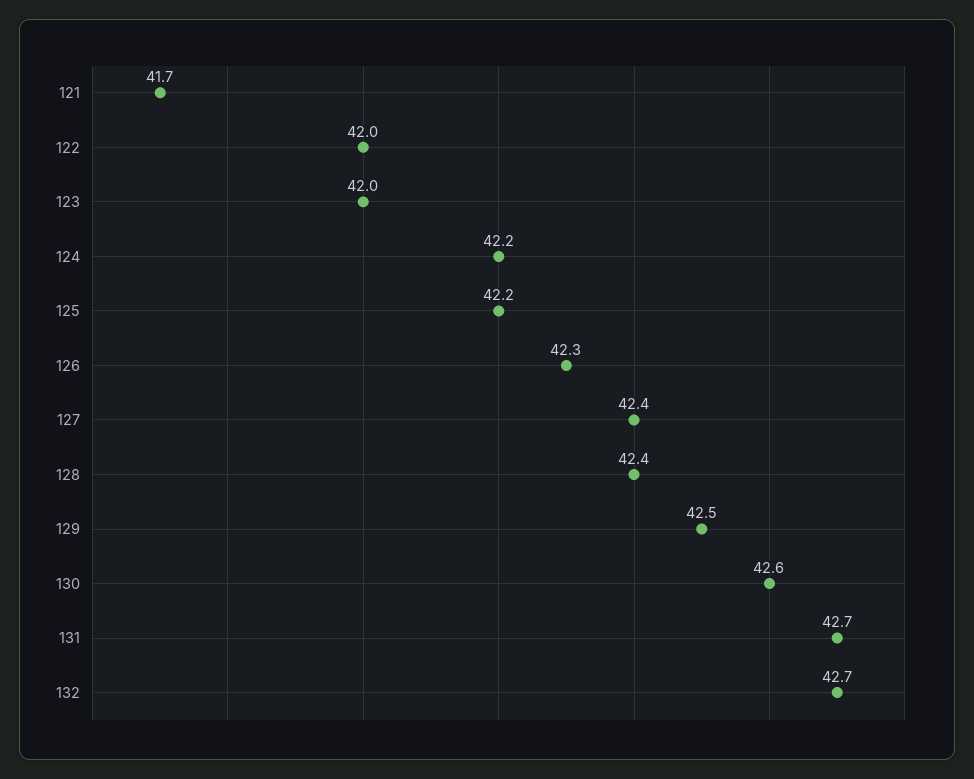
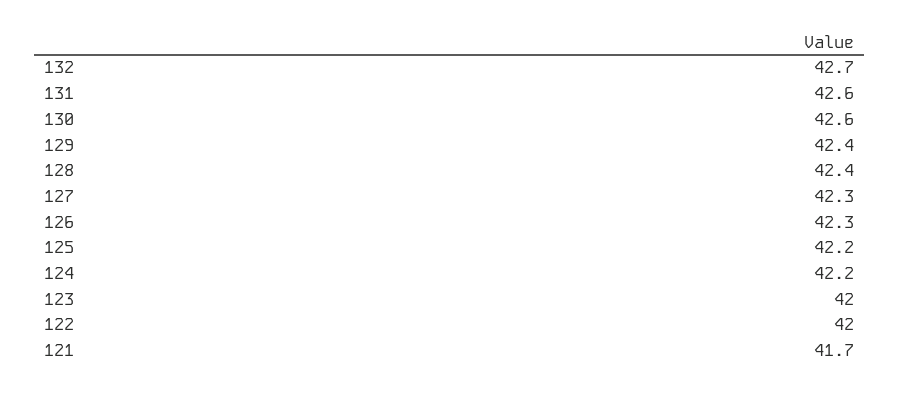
127: 42.4 -> 42.3
129: 42.5 -> 42.4
131: 42.7 -> 42.6

